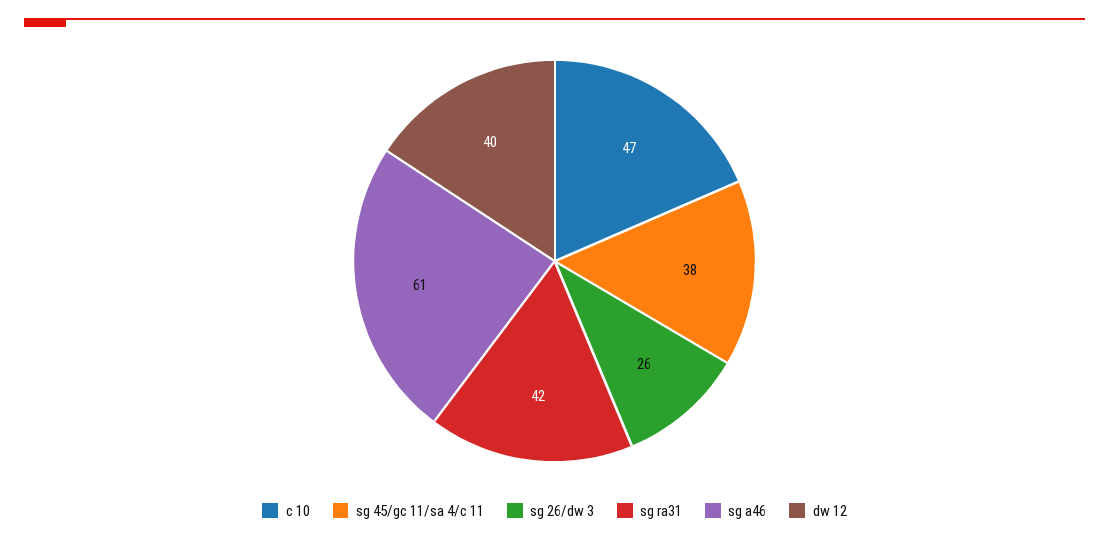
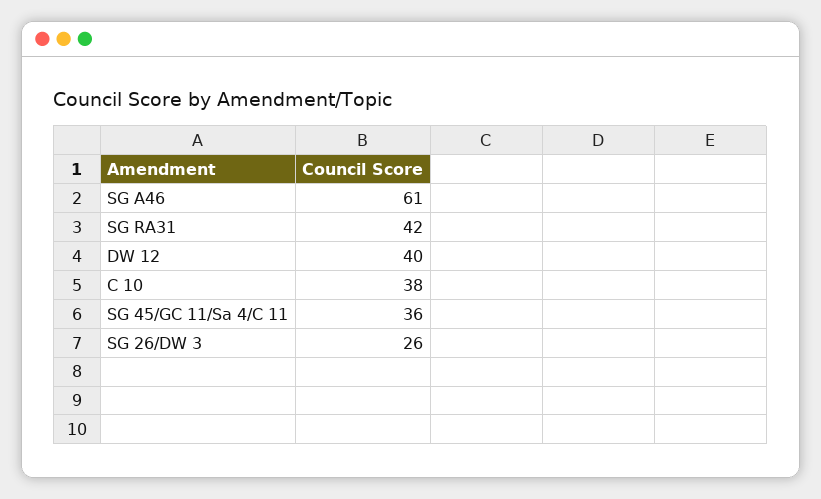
c 10: 47 -> 38
sg 45/gc 11/sa 4/c 11: 38 -> 36

